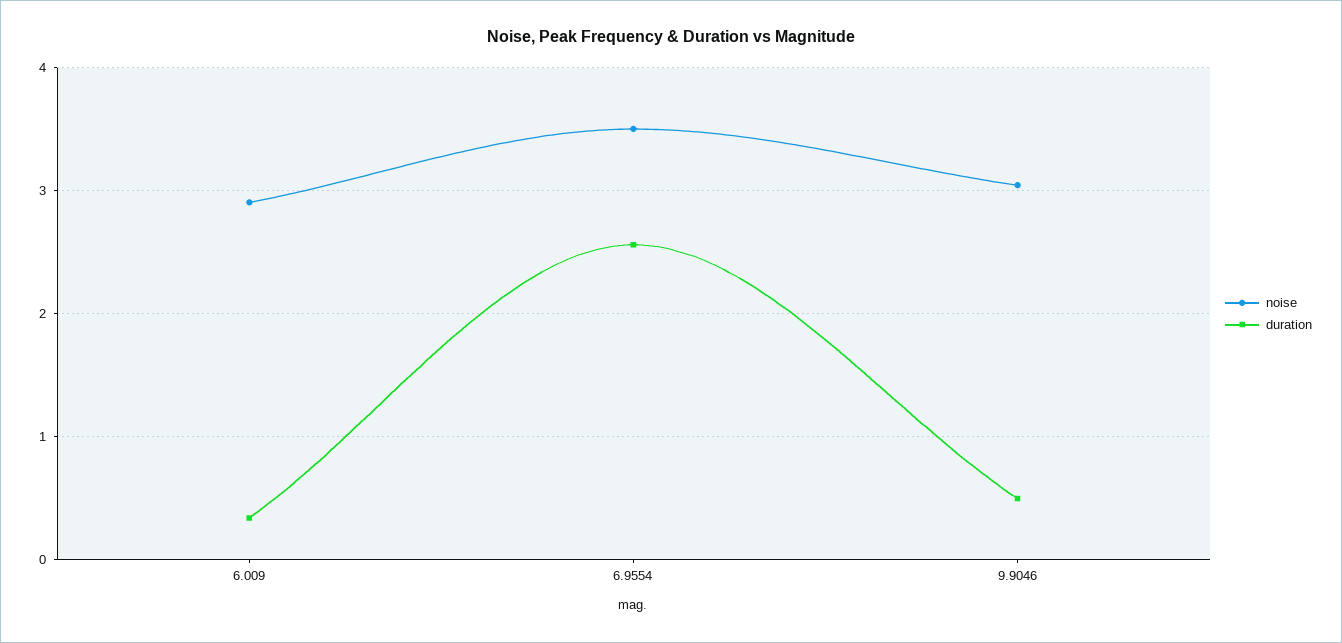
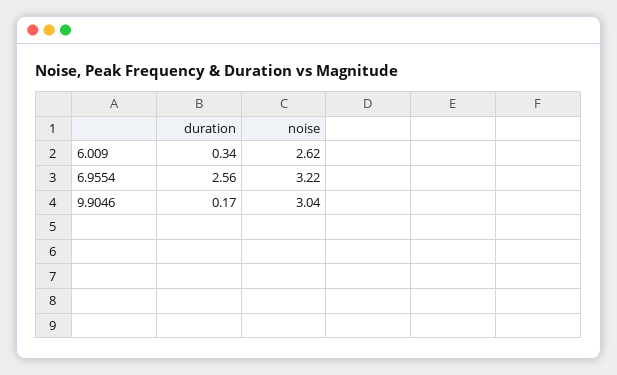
noise, 6.009: 2.9 -> 2.62
noise, 6.9554: 3.5 -> 3.22
duration, 9.9046: 0.5 -> 0.17

